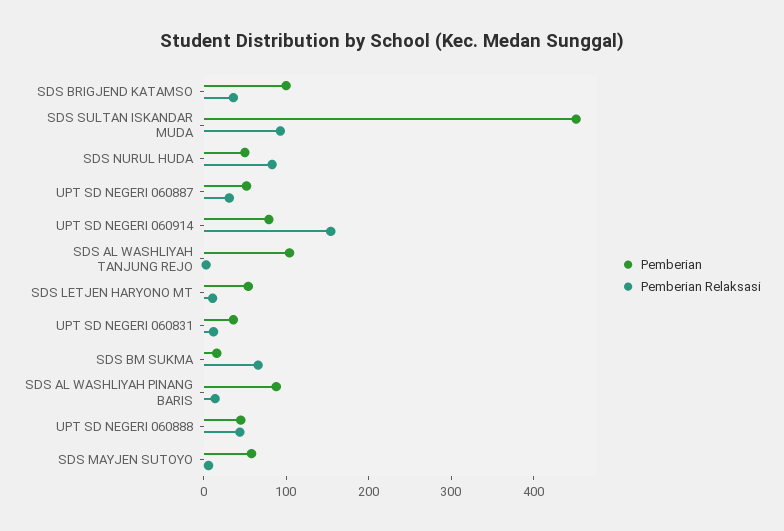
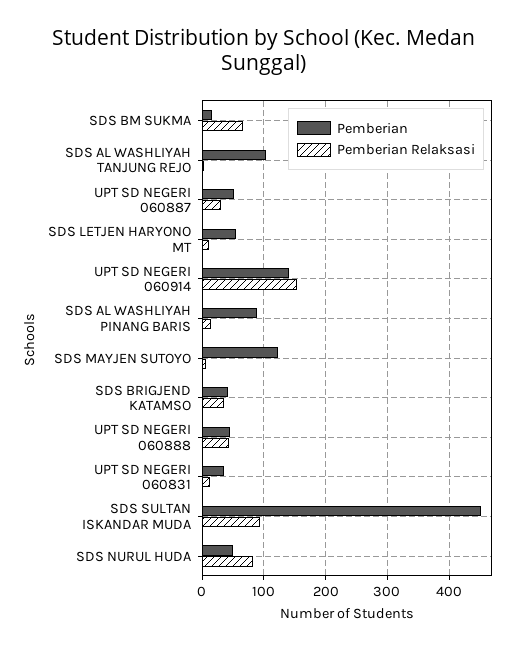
Pemberian, SDS BRIGJEND KATAMSO: 100 -> 40
Pemberian, UPT SD NEGERI 060914: 80 -> 140
Pemberian, SDS MAYJEN SUTOYO: 60 -> 120

